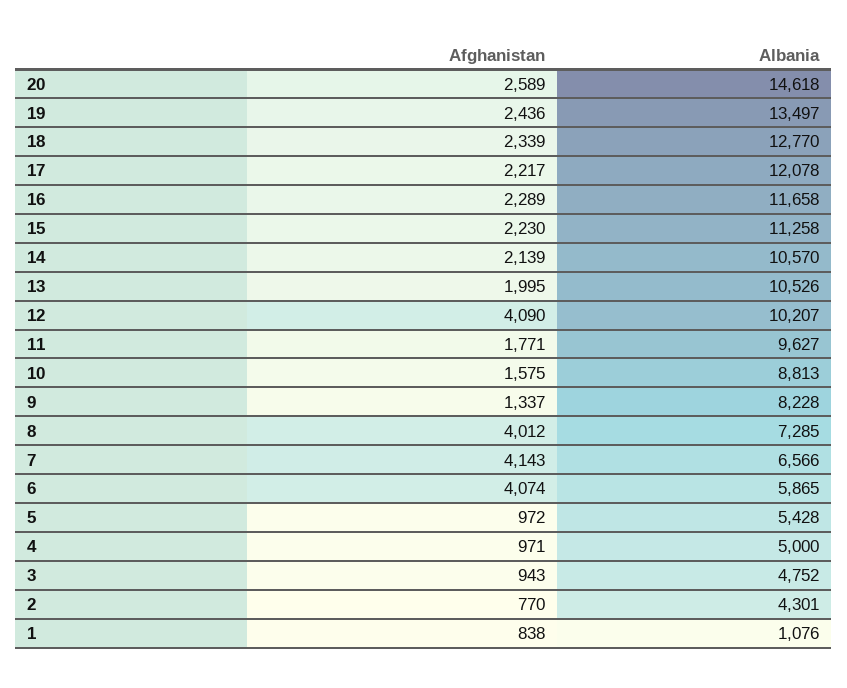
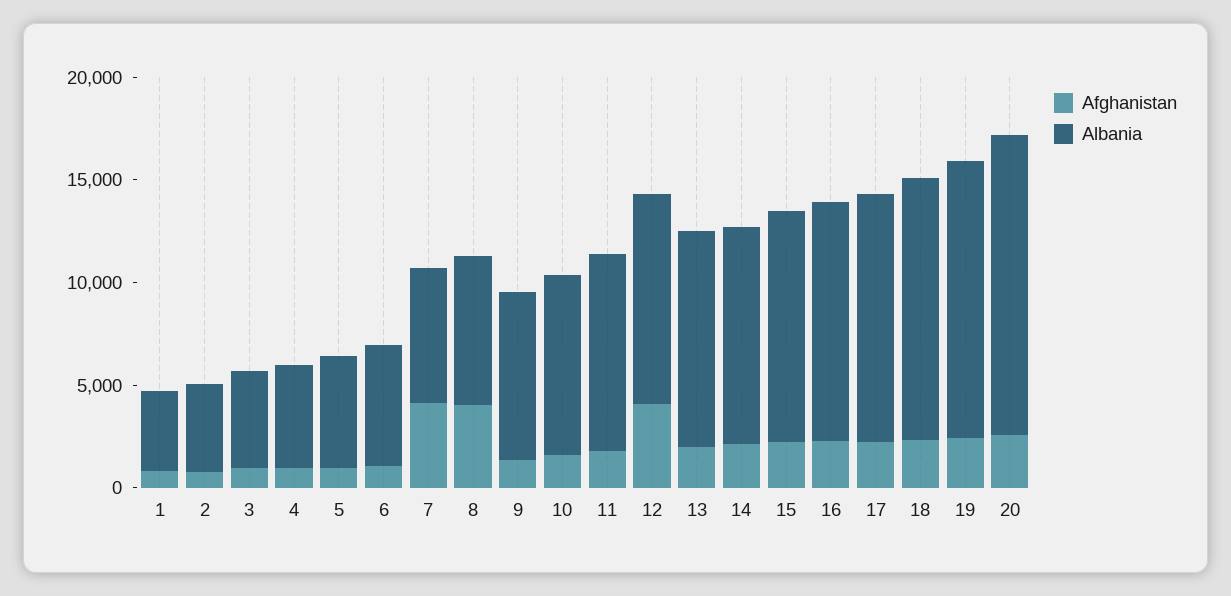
Afghanistan, 6: 4074 -> 1000
Albania, 1: 1076 -> 4000

